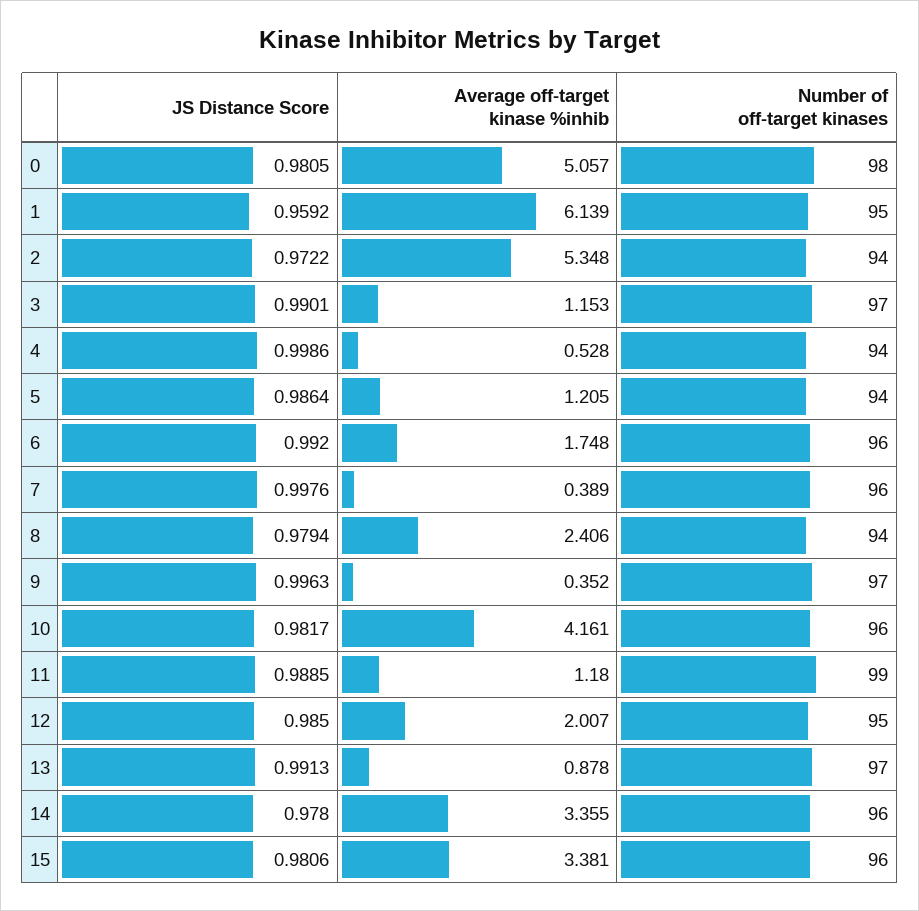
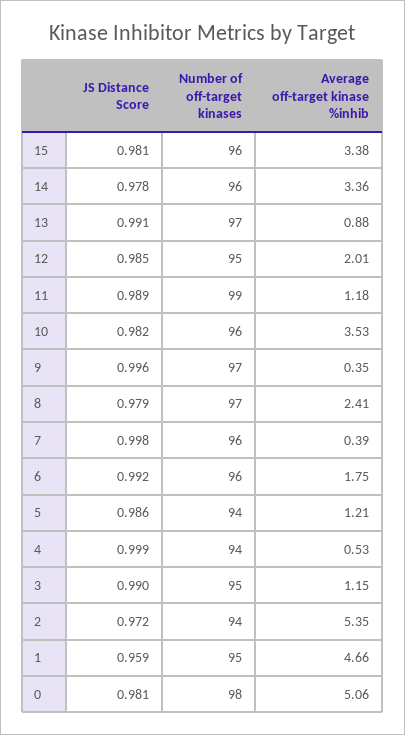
Average off-target kinase %inhib, 1: 6.139 -> 4.66
Number of off-target kinases, 3: 97 -> 95
Number of off-target kinases, 8: 94 -> 97
Average off-target kinase %inhib, 10: 4.161 -> 3.53

